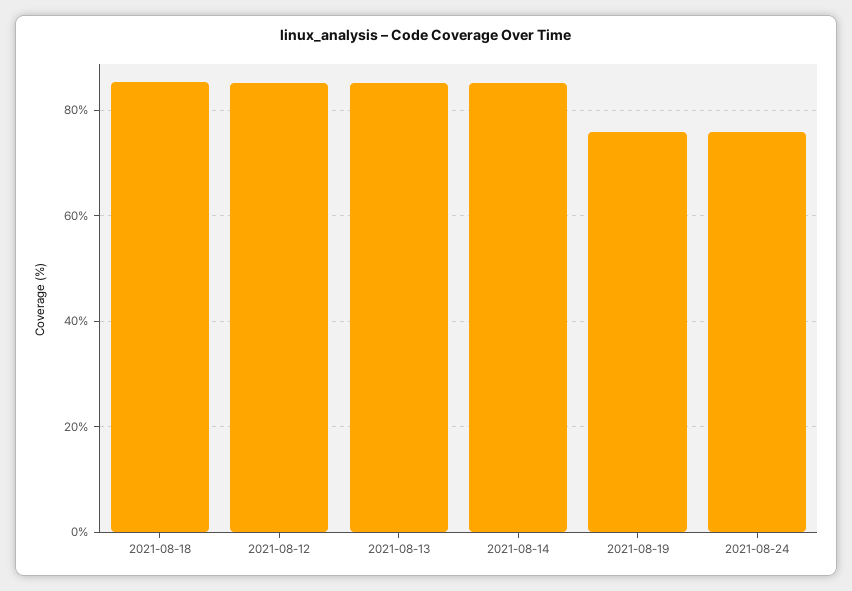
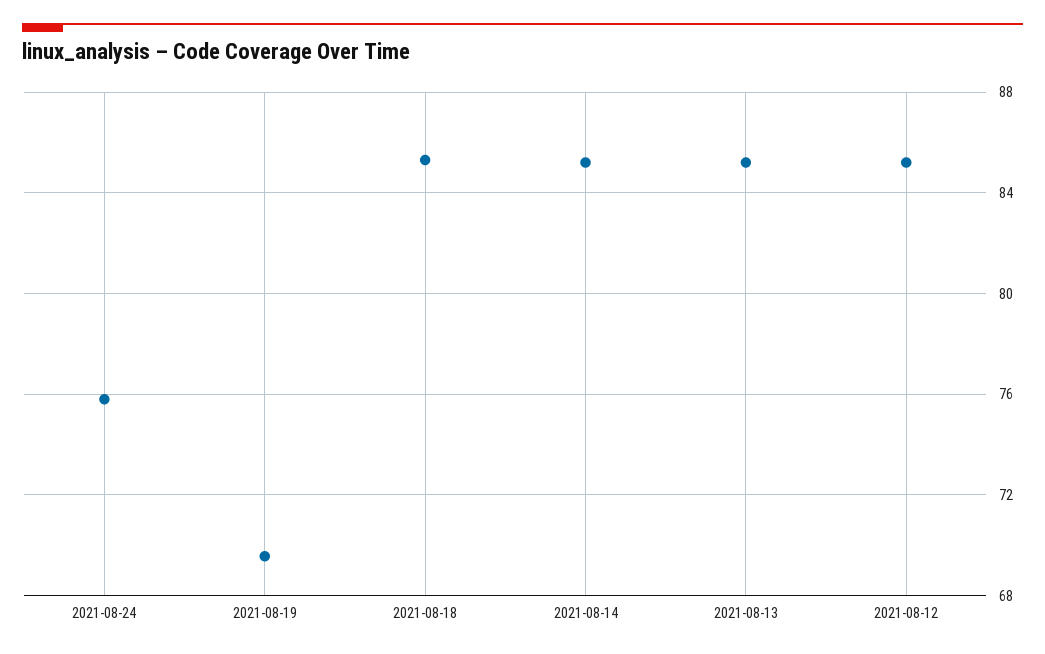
2021-08-19: 76 -> 69.5

